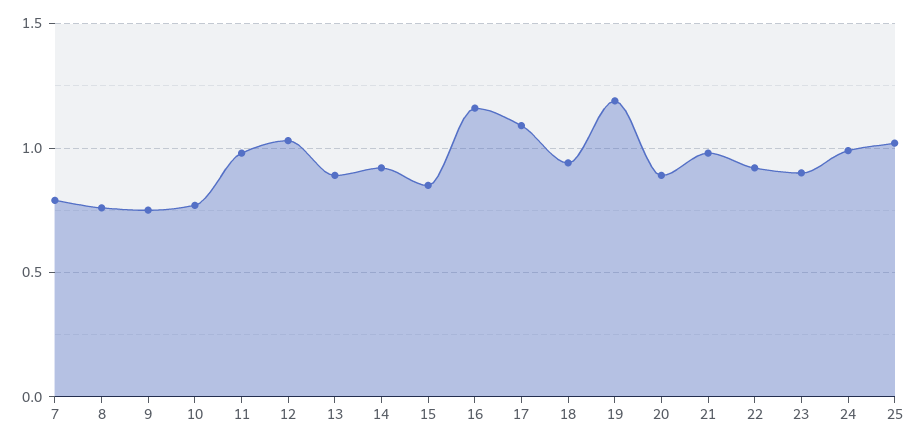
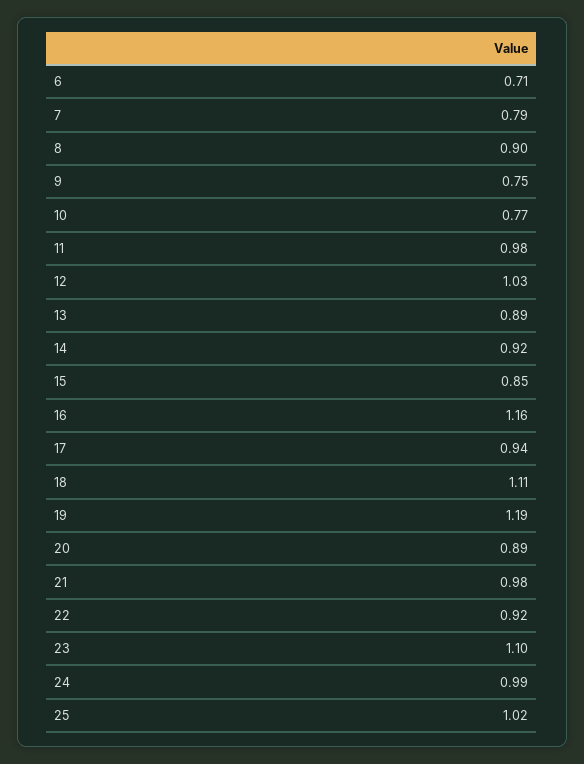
8: 0.75 -> 0.9
17: 1.1 -> 0.94
18: 0.95 -> 1.11
23: 0.9 -> 1.1
6: none -> 0.71

